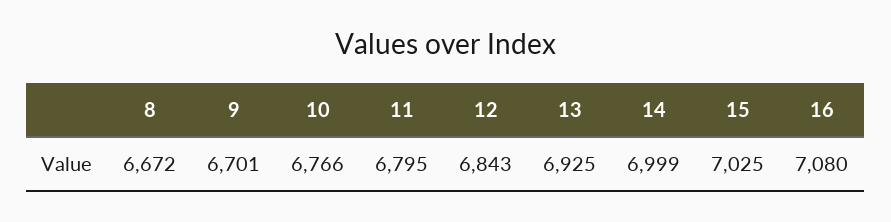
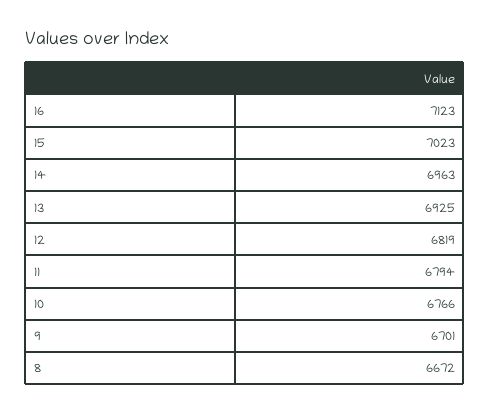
11: 6795 -> 6794
12: 6843 -> 6819
14: 6999 -> 6963
15: 7025 -> 7023
16: 7080 -> 7123

